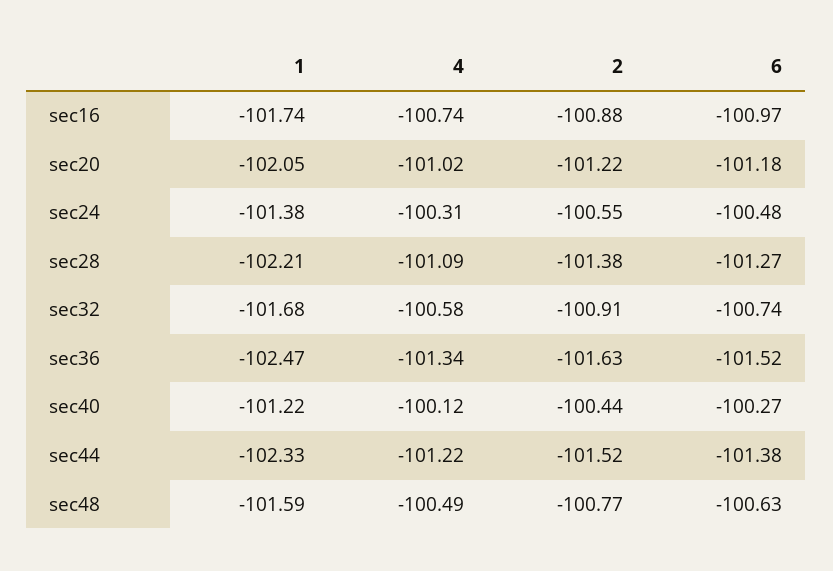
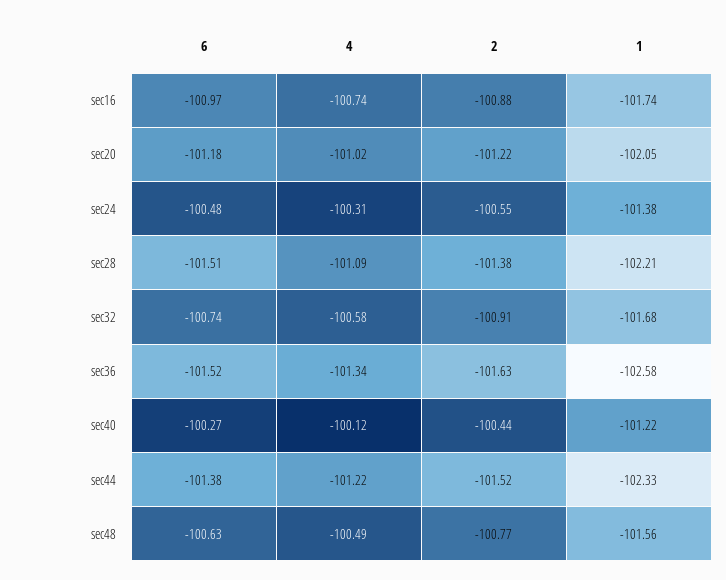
6, sec28: -101.27 -> -101.51
1, sec36: -102.47 -> -102.58
1, sec48: -101.59 -> -101.56

